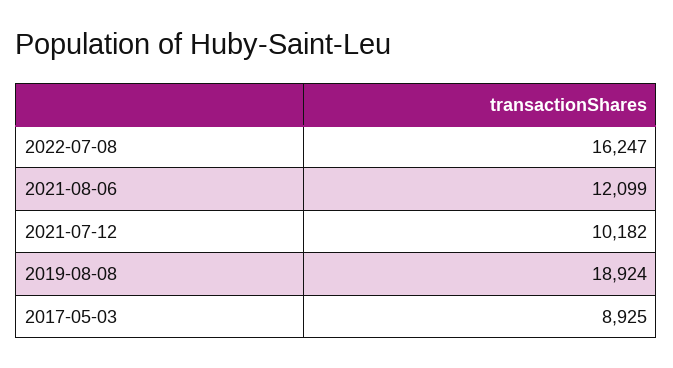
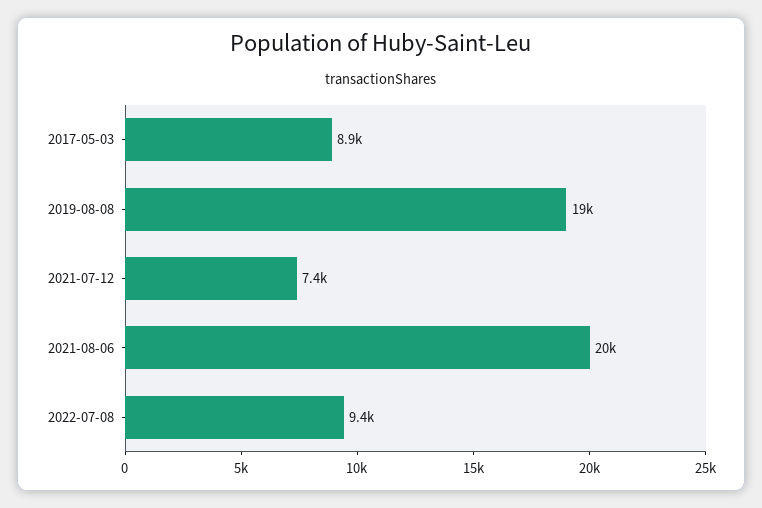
2022-07-08: 16247 -> 9400
2021-08-06: 12099 -> 20000
2021-07-12: 10182 -> 7400

